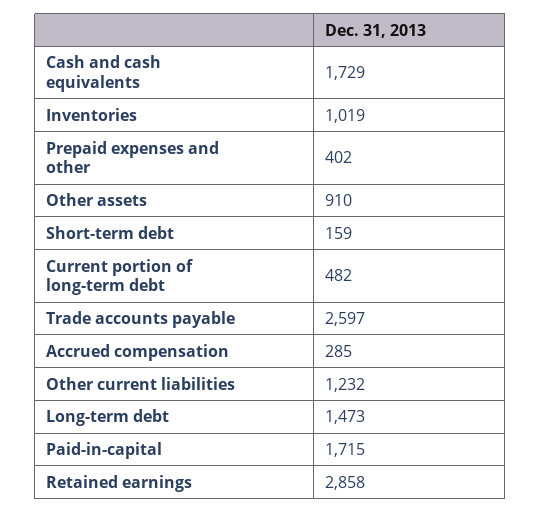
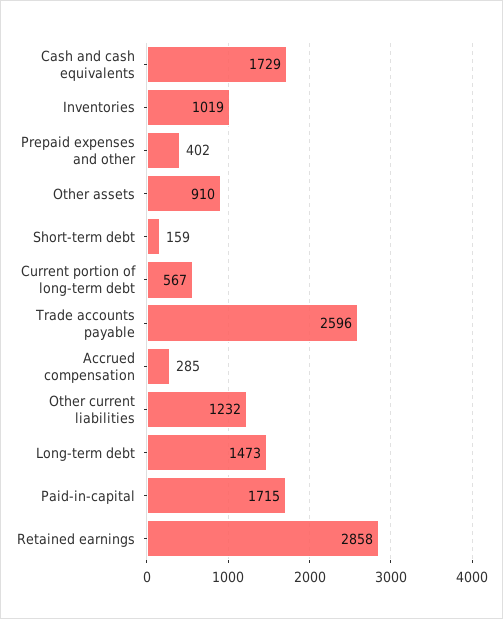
Current portion of long-term debt: 482 -> 567
Trade accounts payable: 2597 -> 2596

